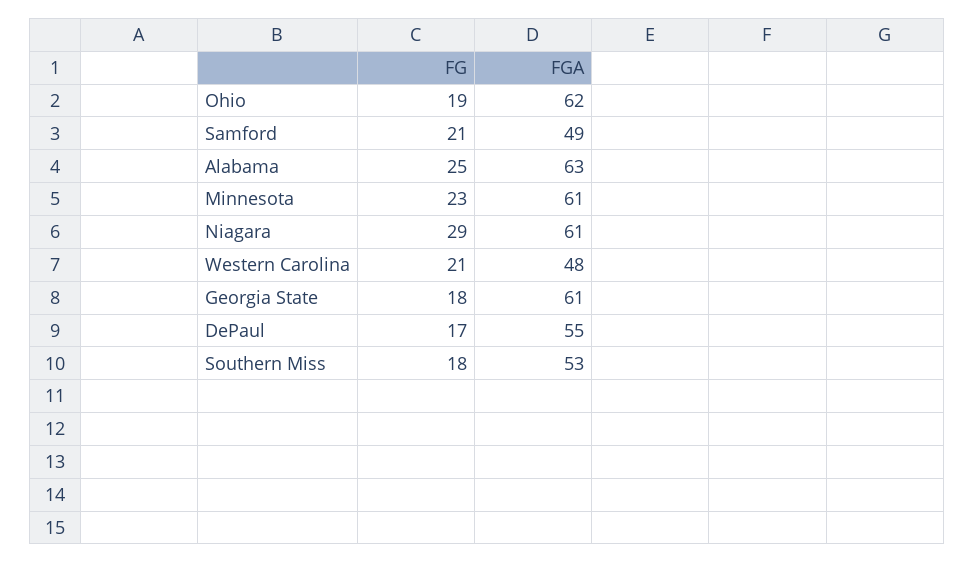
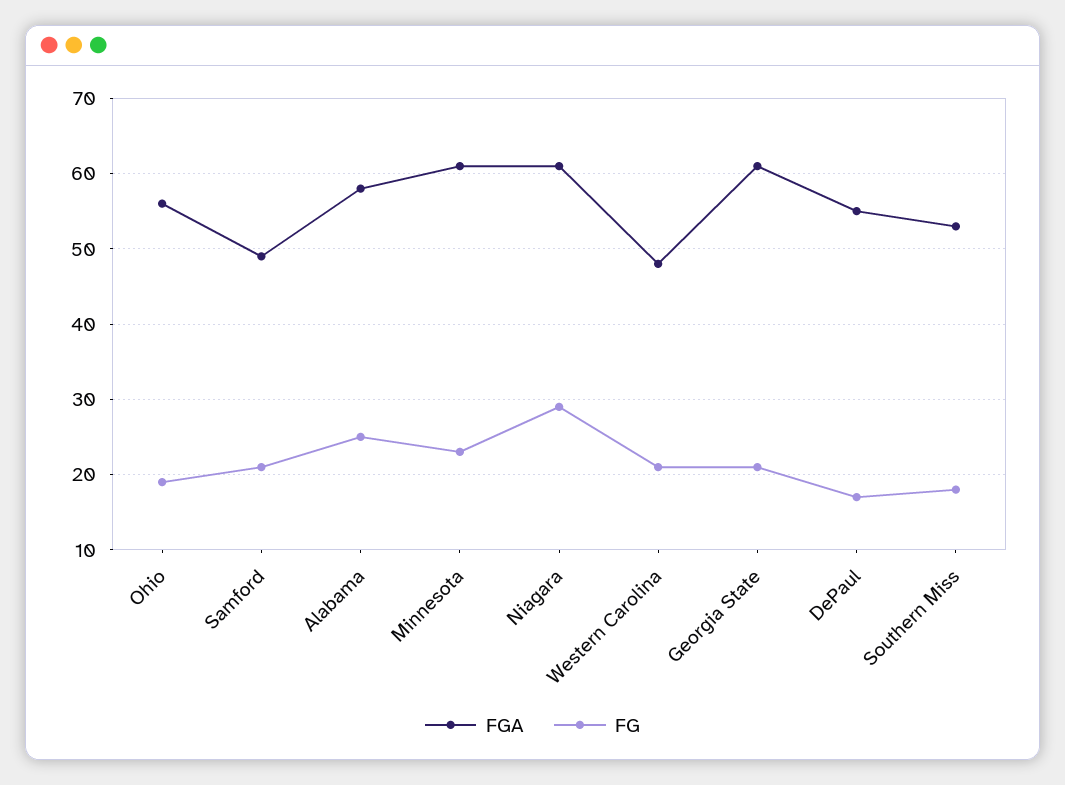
FGA, Ohio: 62 -> 56
FGA, Alabama: 63 -> 58
FG, Georgia State: 18 -> 21

